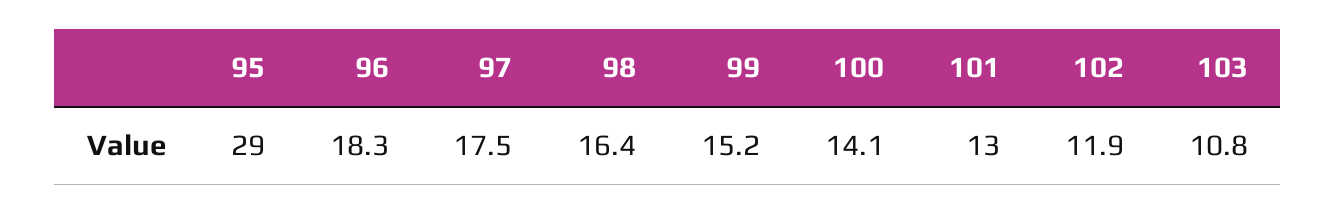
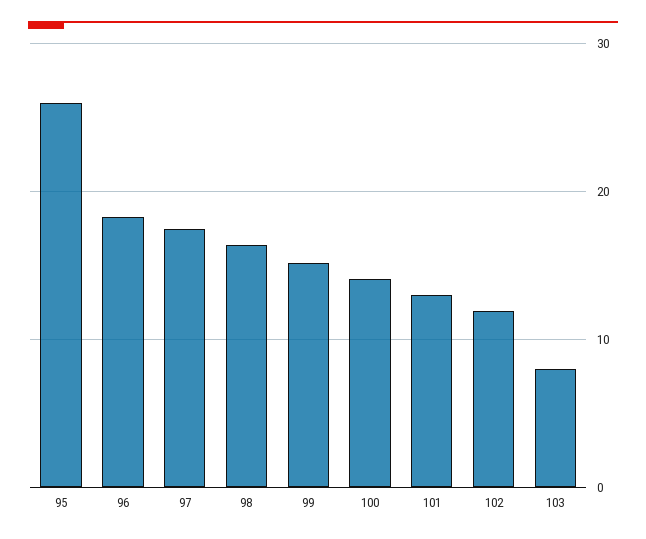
95: 29 -> 26
103: 10.8 -> 8

